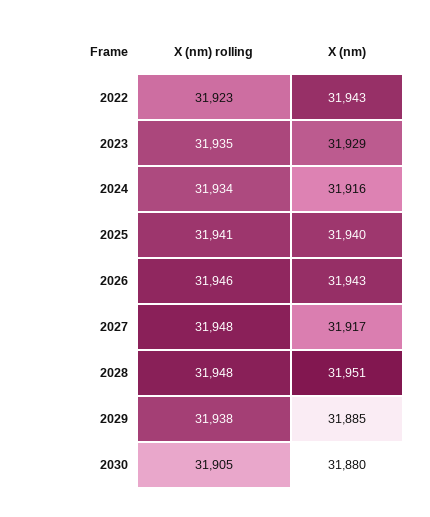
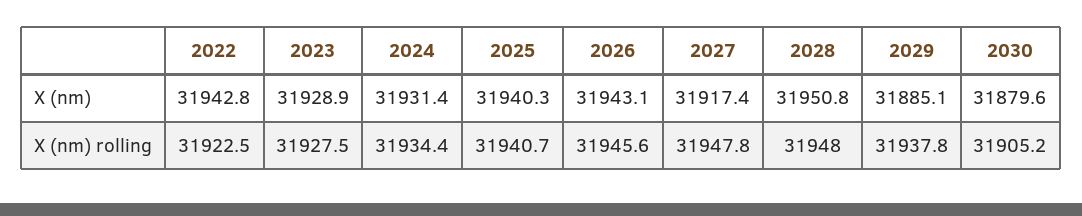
X (nm) rolling, 2023: 31935 -> 31927.5
X (nm), 2024: 31916 -> 31931.4

